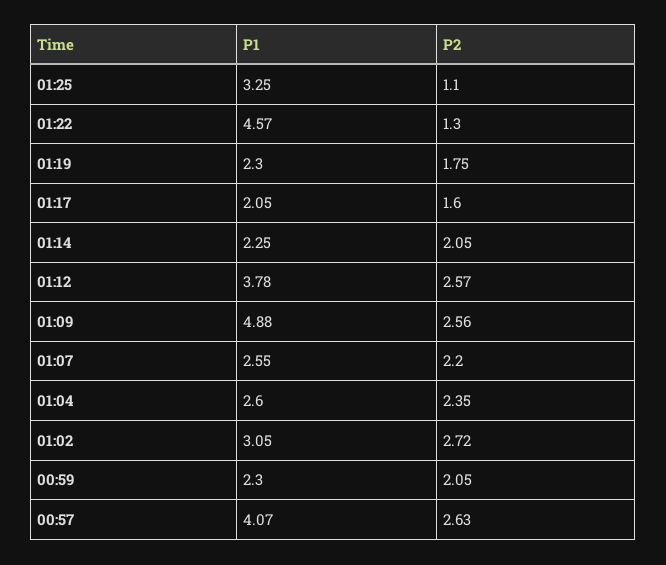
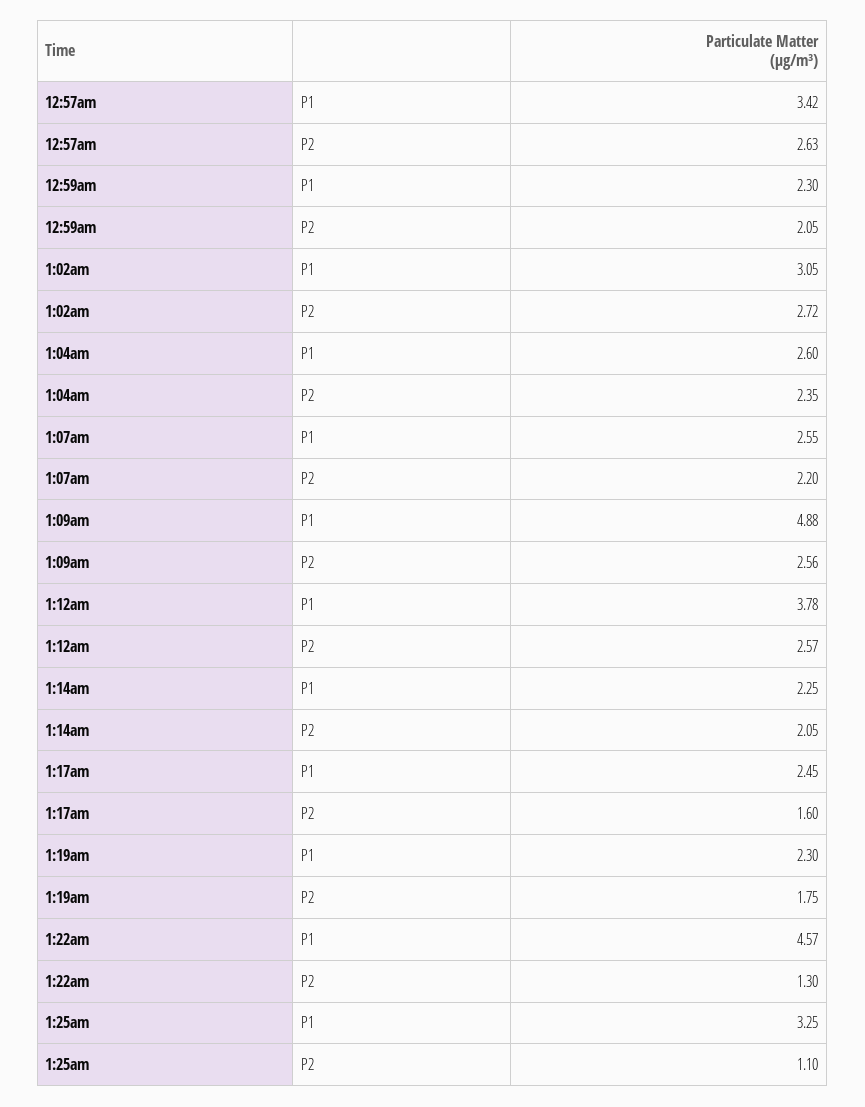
P1, 01:17: 2.05 -> 2.45
P1, 00:57: 4.07 -> 3.42

